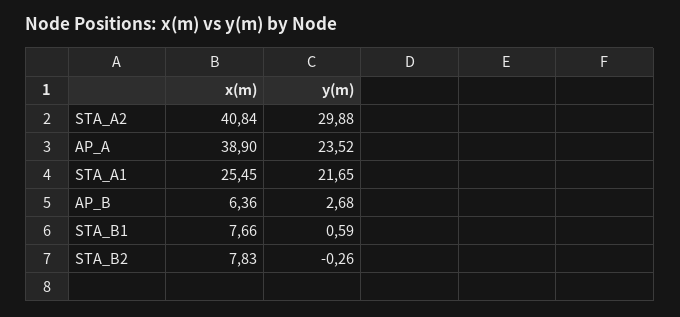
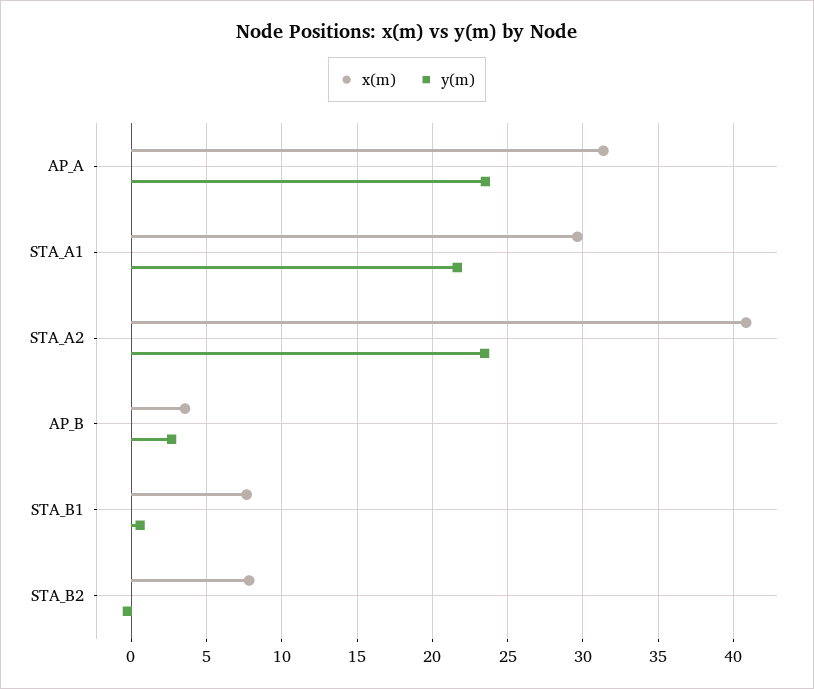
y(m), STA_A2: 29.88 -> 23.5
x(m), AP_A: 38.9 -> 31.5
x(m), STA_A1: 25.45 -> 29.5
x(m), AP_B: 6.36 -> 3.5

